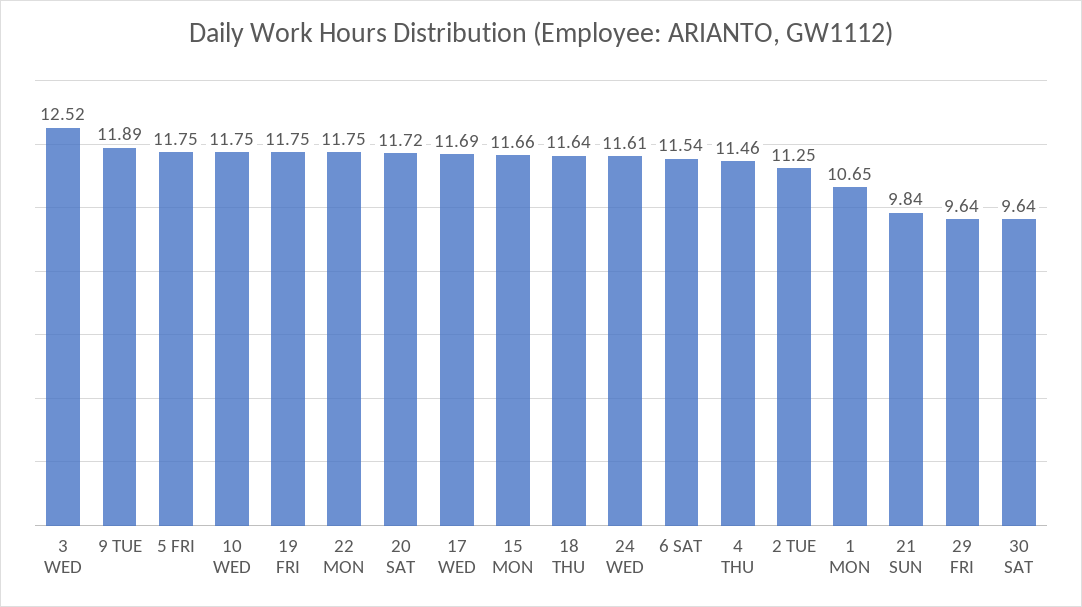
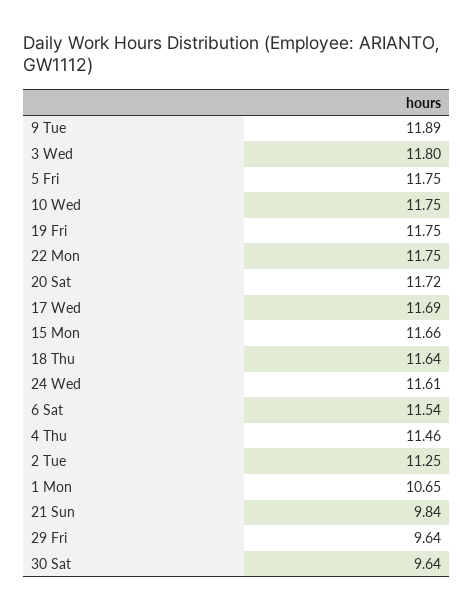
3 WED: 12.52 -> 11.8

